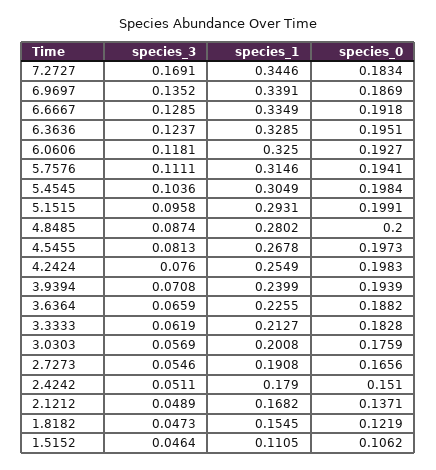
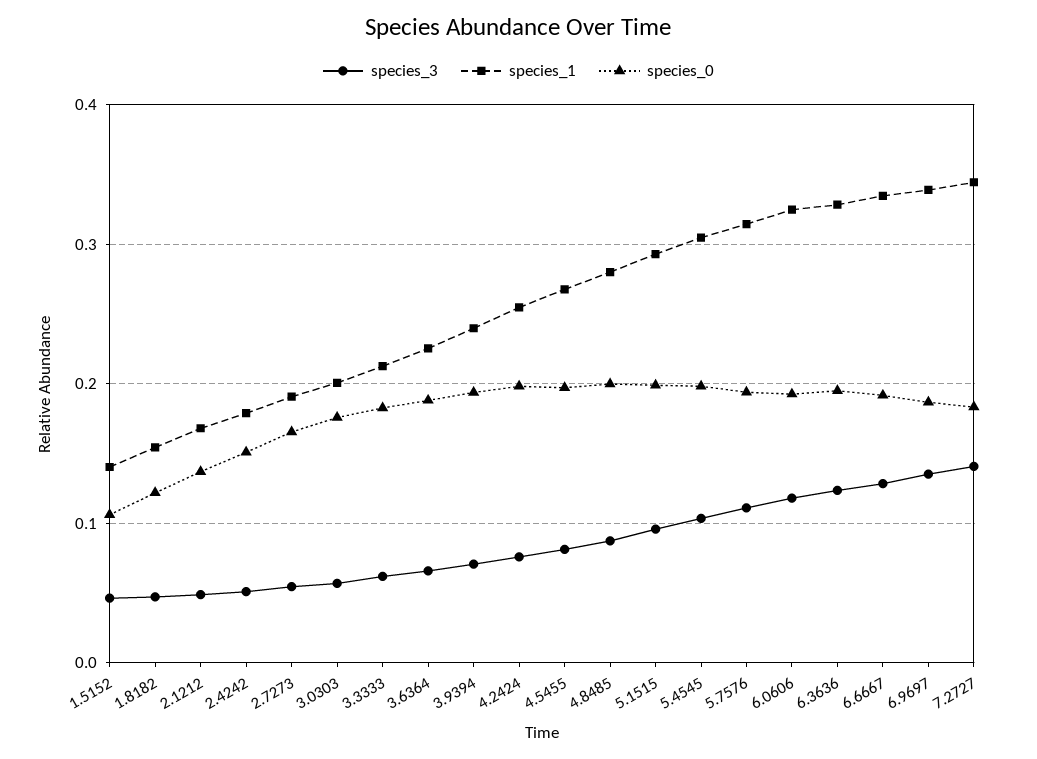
species_3, 7.2727: 0.1691 -> 0.14
species_1, 1.5152: 0.1105 -> 0.14

